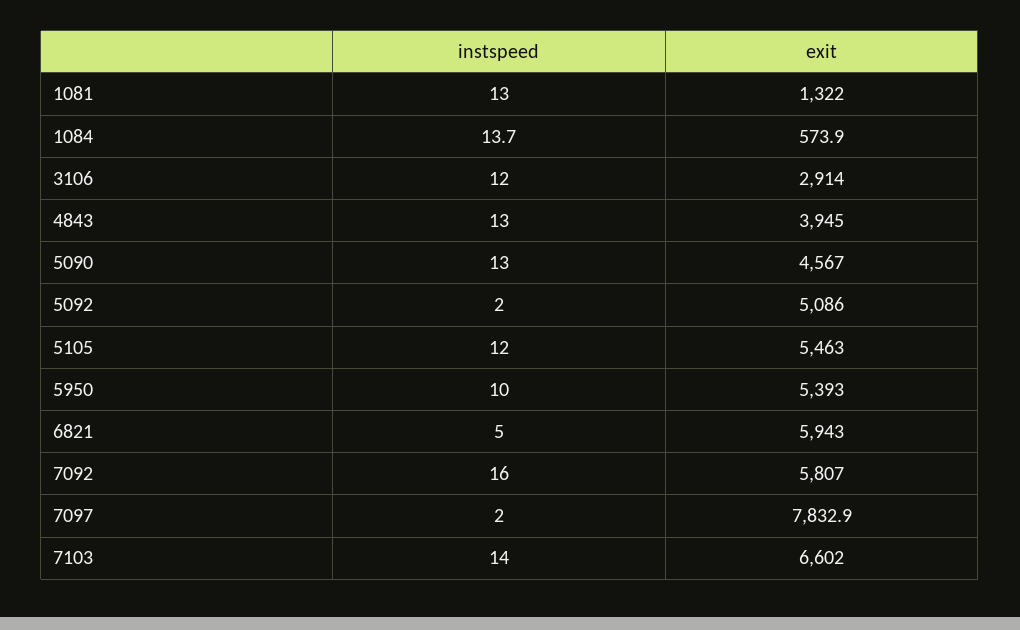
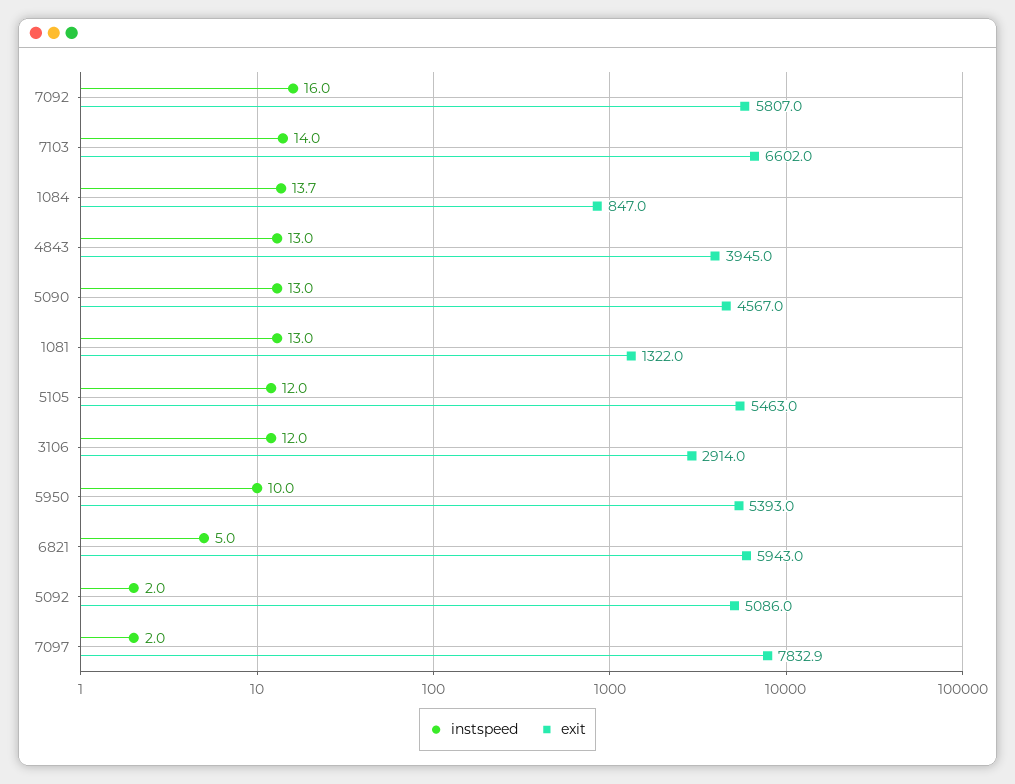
exit, 1084: 573.9 -> 847

